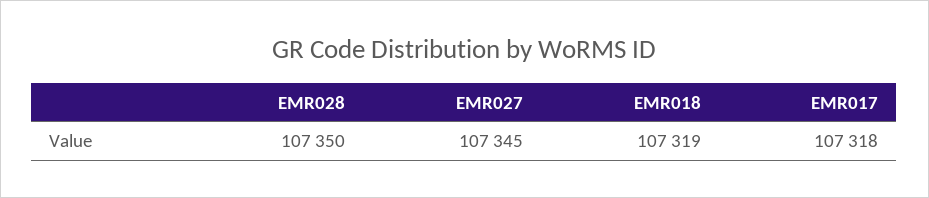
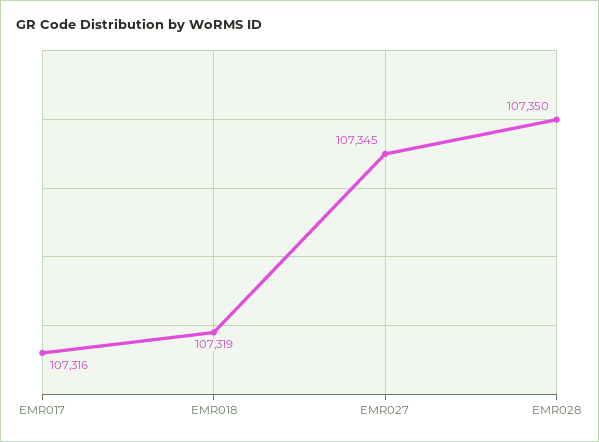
EMR017: 107318 -> 107316

